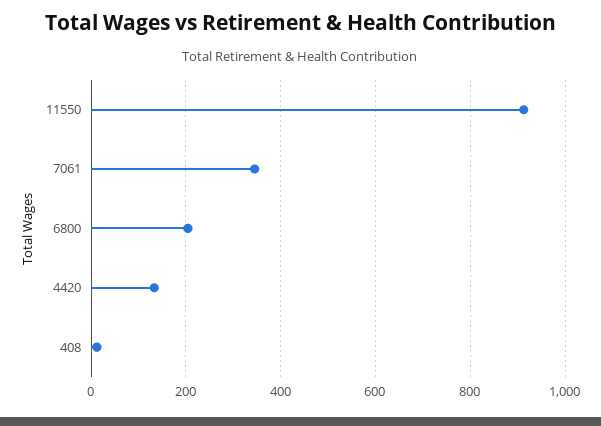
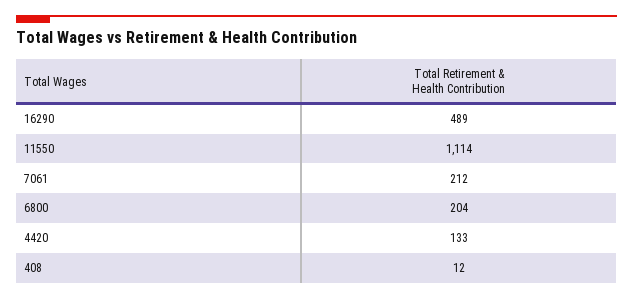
11550: 920 -> 1114
7061: 340 -> 212
16290: none -> 489

